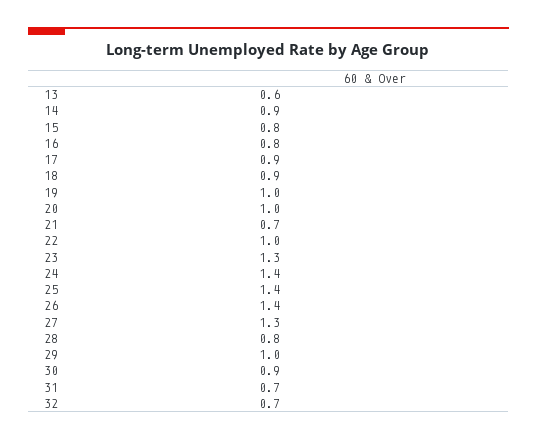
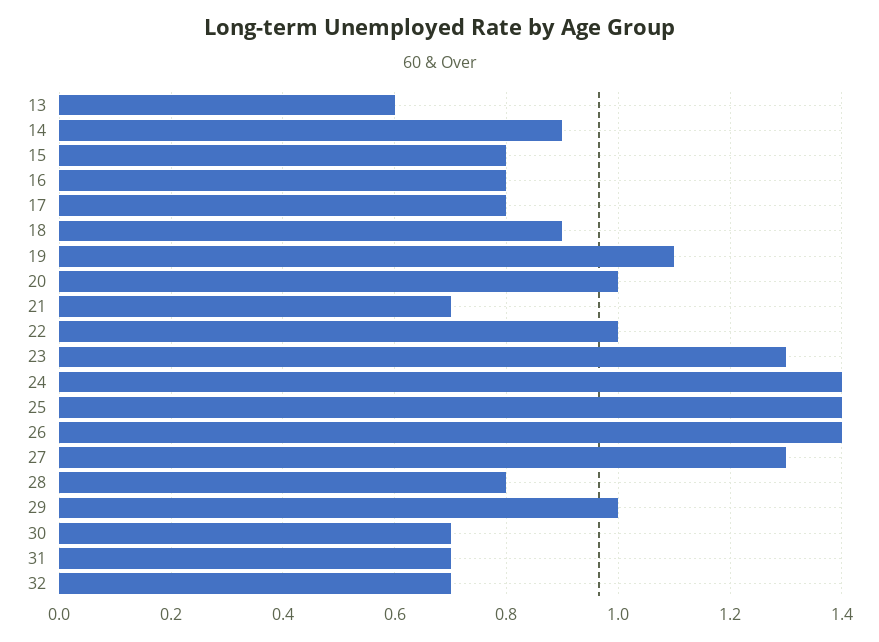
17: 0.9 -> 0.8
19: 1 -> 1.1
30: 0.9 -> 0.7

